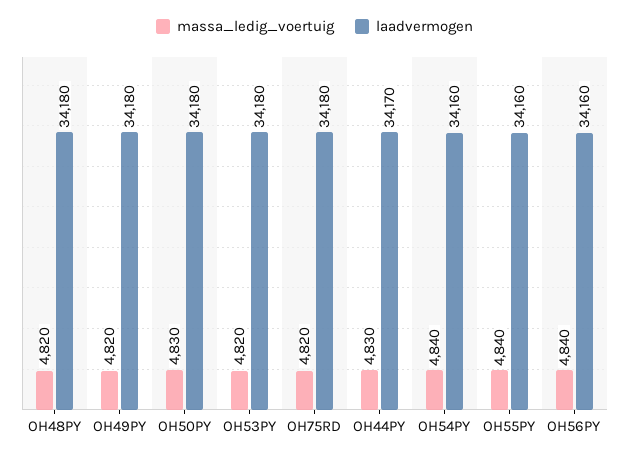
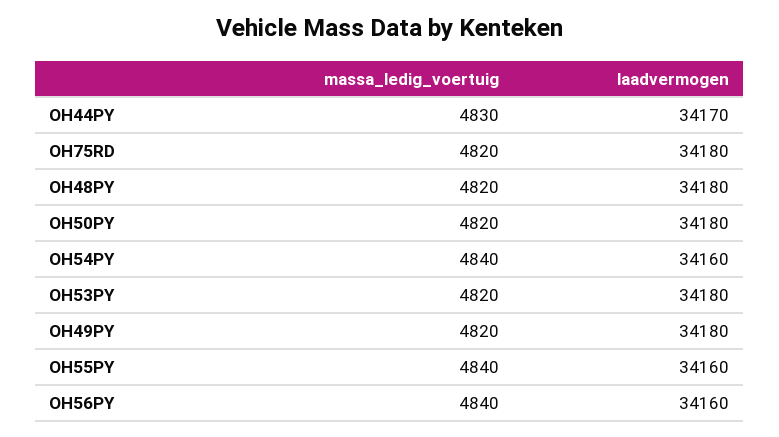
massa_ledig_voertuig, OH50PY: 4830 -> 4820

